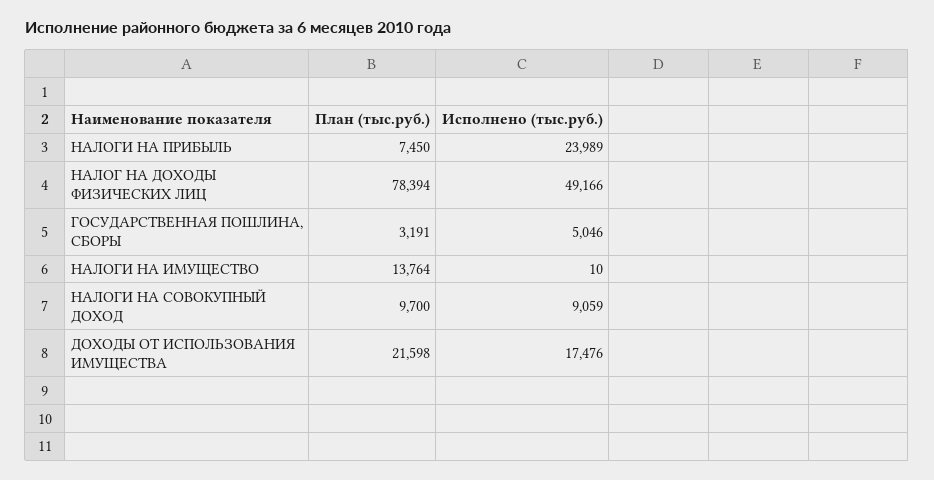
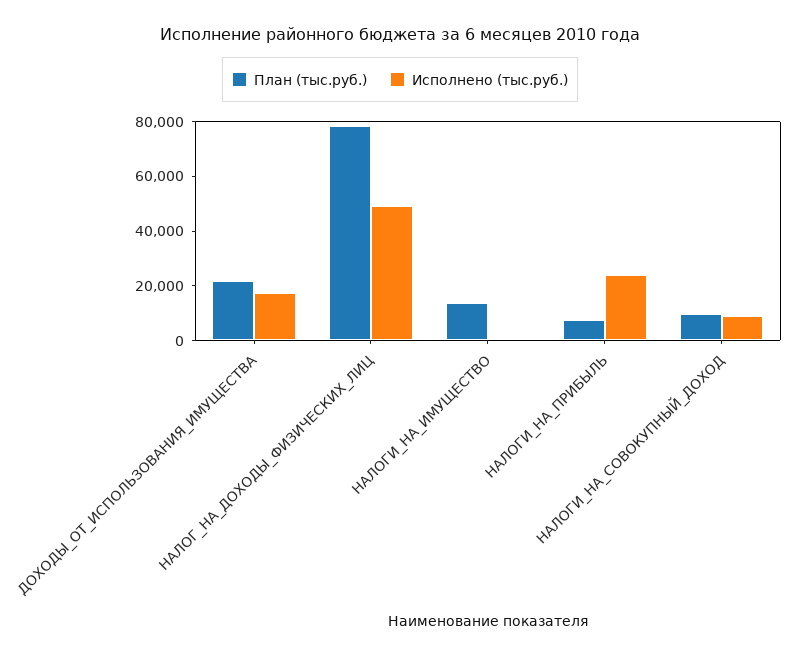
План (тыс.руб.), ГОСУДАРСТВЕННАЯ ПОШЛИНА, СБОРЫ: 3191 -> none
Исполнено (тыс.руб.), ГОСУДАРСТВЕННАЯ ПОШЛИНА, СБОРЫ: 5046 -> none

